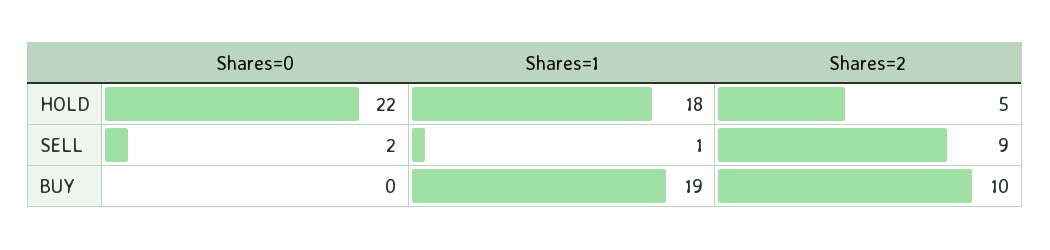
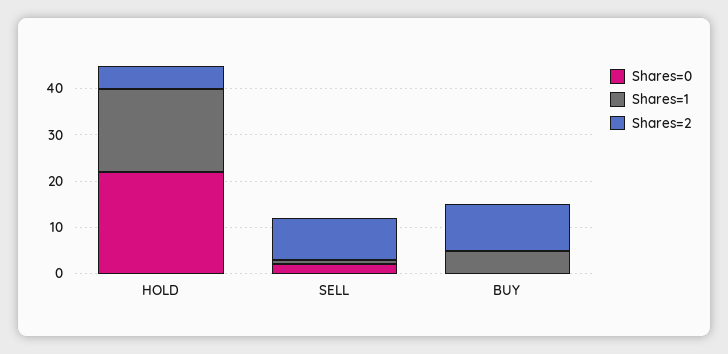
Shares=1, BUY: 19 -> 5

